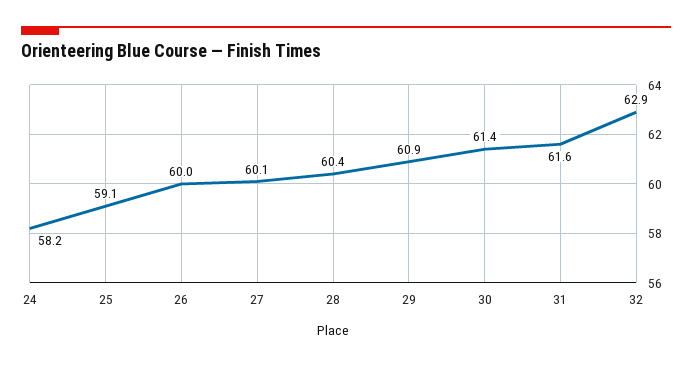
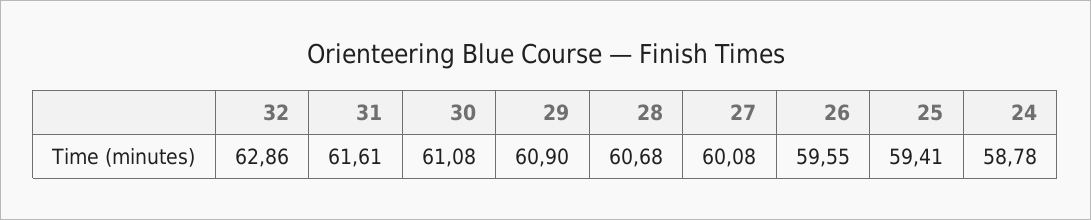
24: 58.2 -> 58.78
25: 59.1 -> 59.41
26: 60 -> 59.55
28: 60.4 -> 60.68
30: 61.4 -> 61.08

